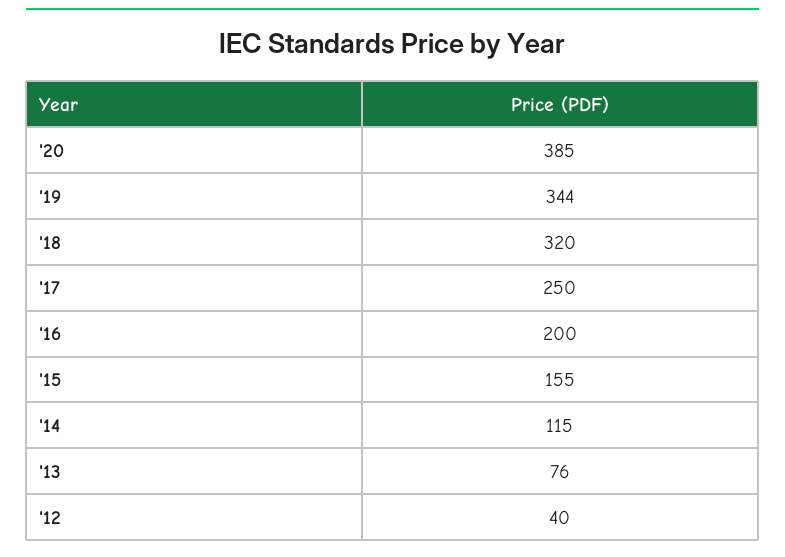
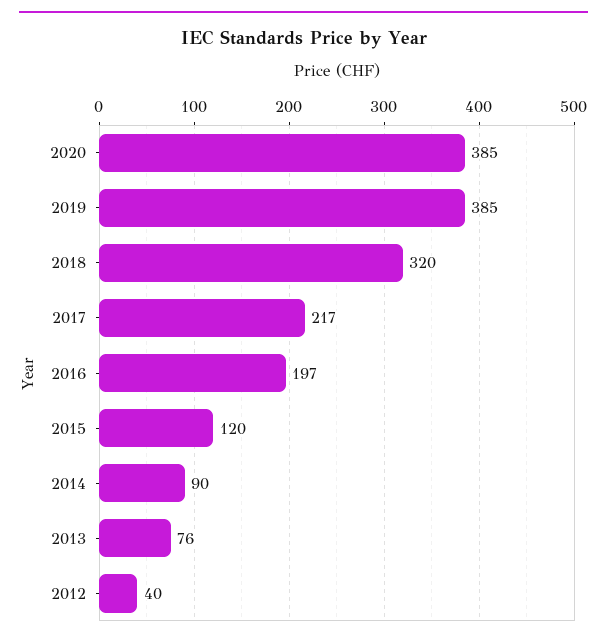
'19: 344 -> 385
'17: 250 -> 217
'16: 200 -> 197
'15: 155 -> 120
'14: 115 -> 90

